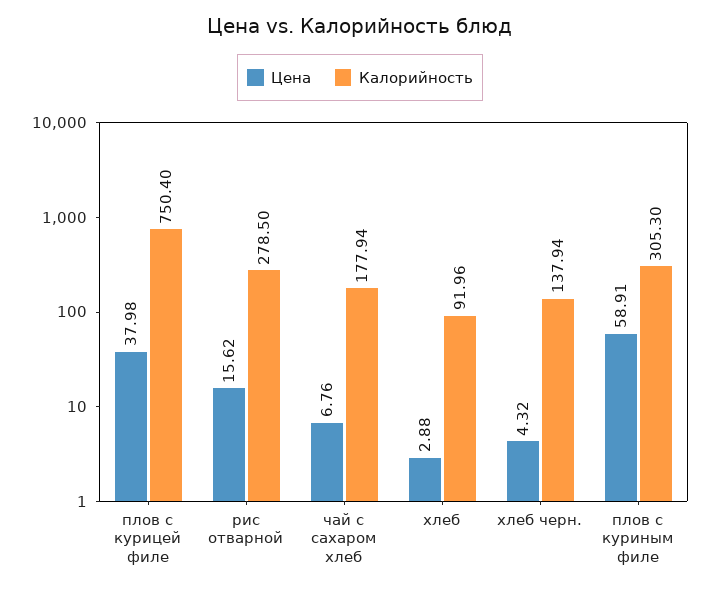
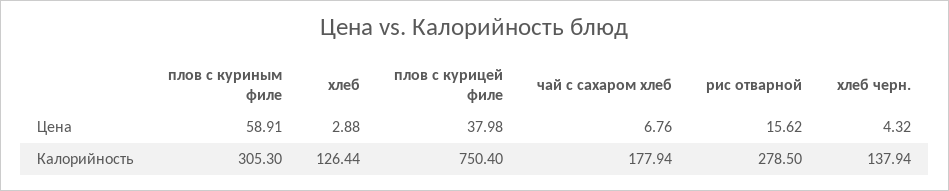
Калорийность, хлеб: 91.96 -> 126.44

